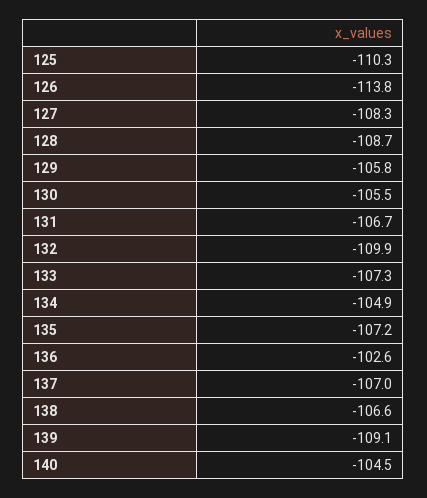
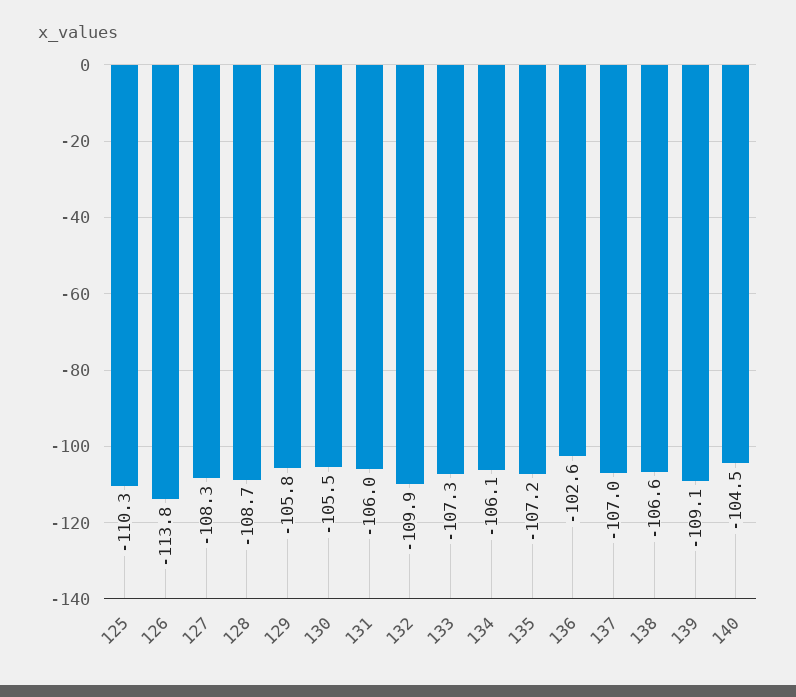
131: -106.7 -> -106
134: -104.9 -> -106.1

